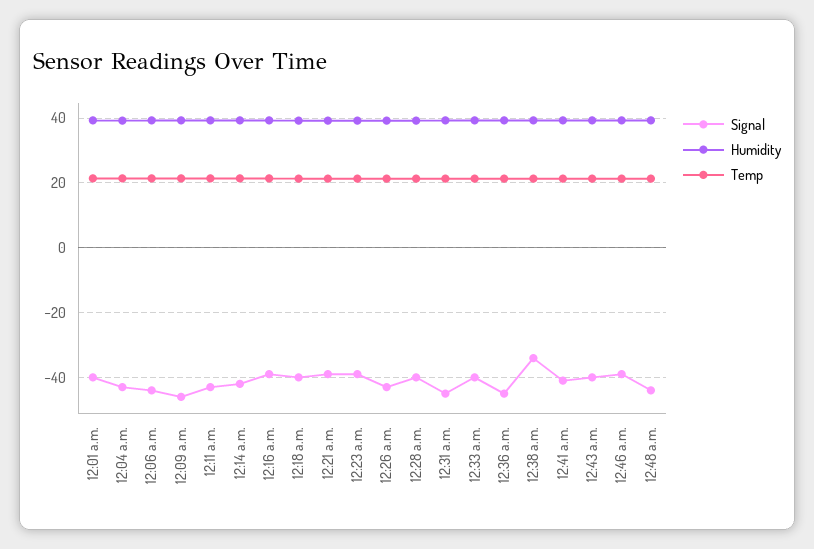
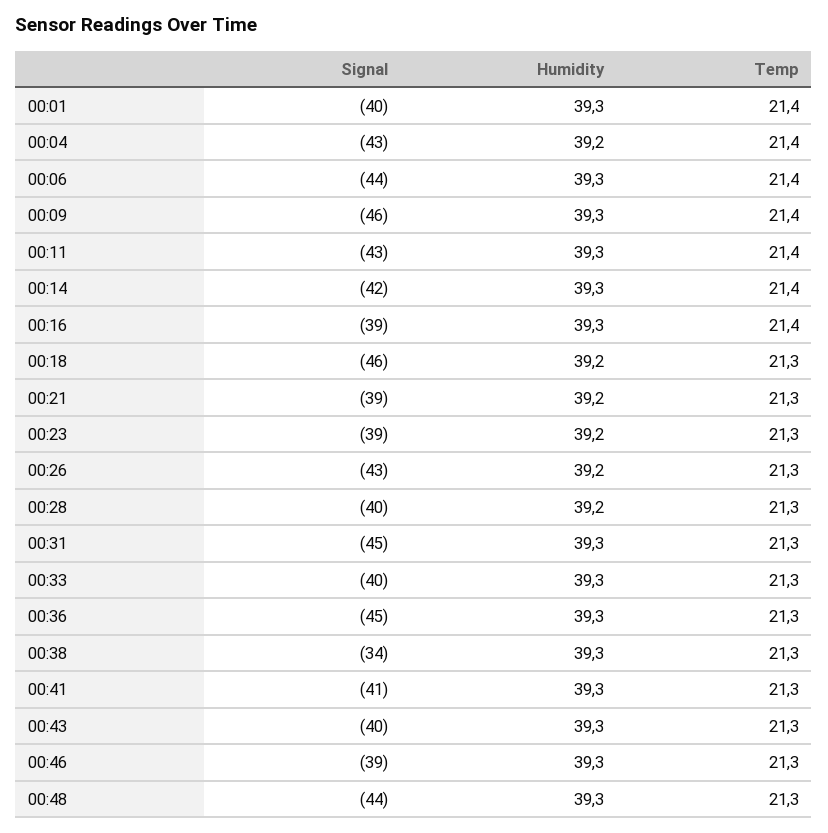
Signal, 12:18 a.m.: -40 -> -46

